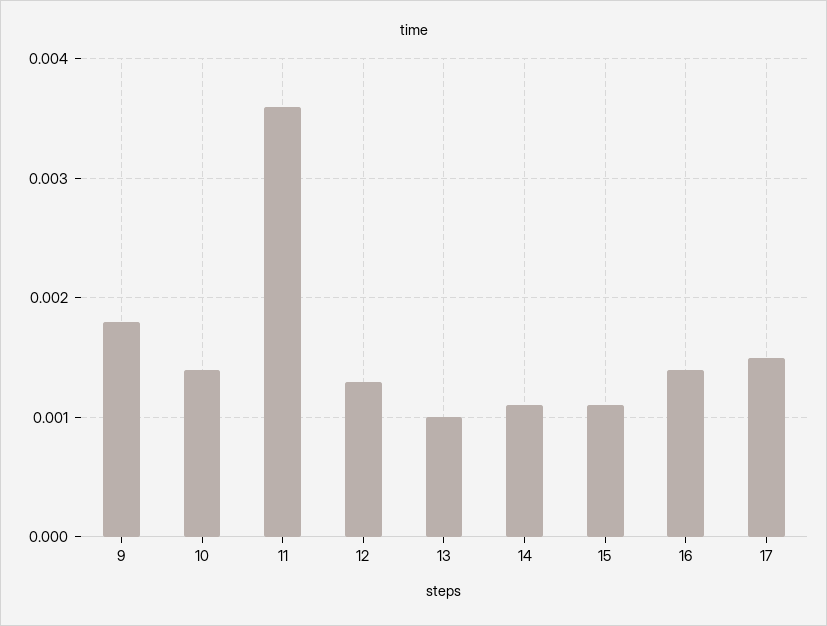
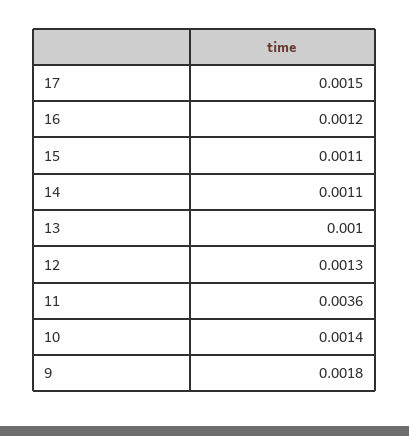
16: 0.0014 -> 0.0012

